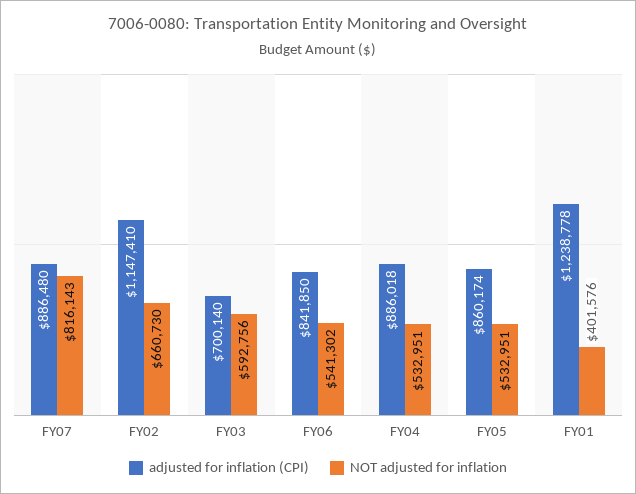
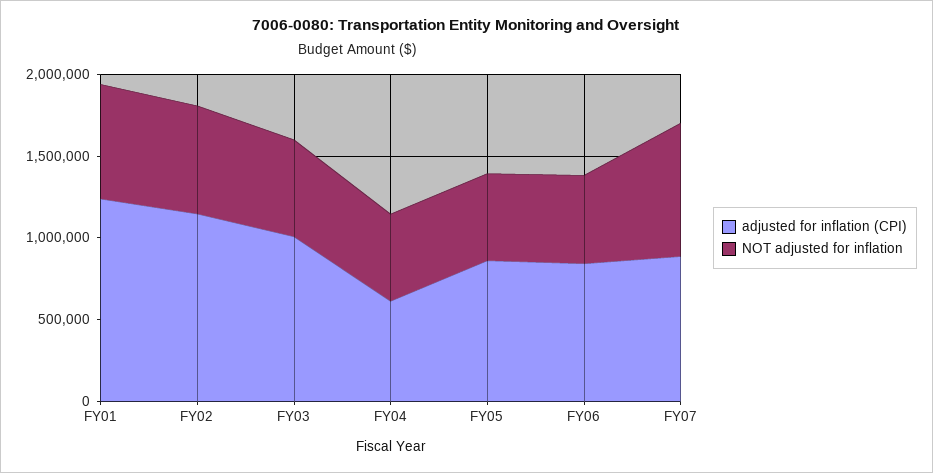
adjusted for inflation (CPI), FY03: 700140 -> 1000000
adjusted for inflation (CPI), FY04: 886018 -> 600000
NOT adjusted for inflation, FY01: 401576 -> 700000

